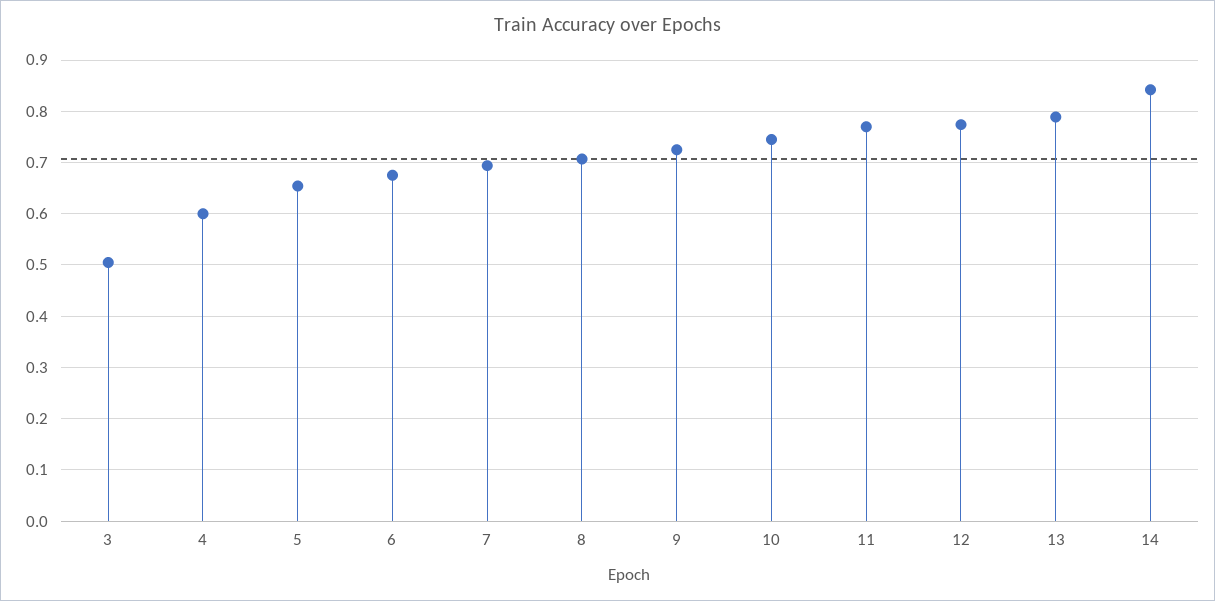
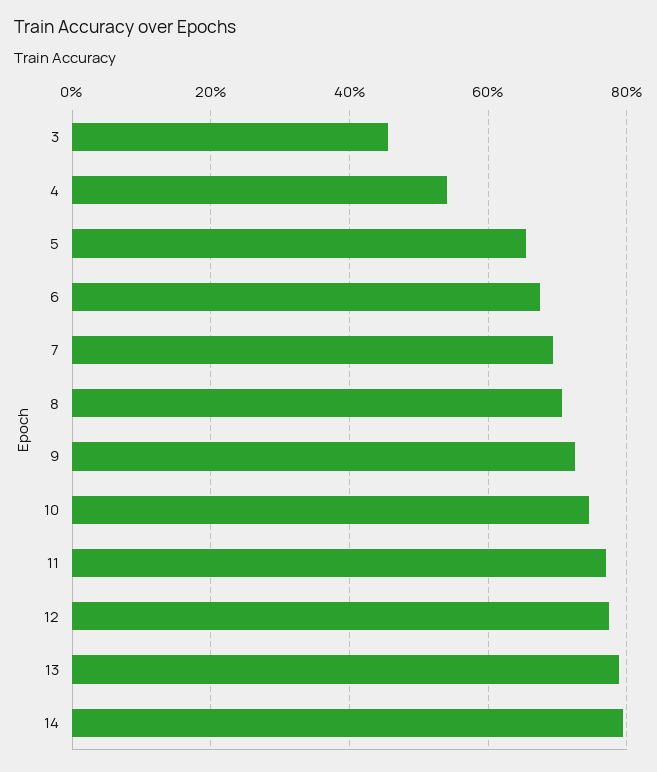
3: 0.5 -> 0.46
4: 0.6 -> 0.54
14: 0.84 -> 0.8

